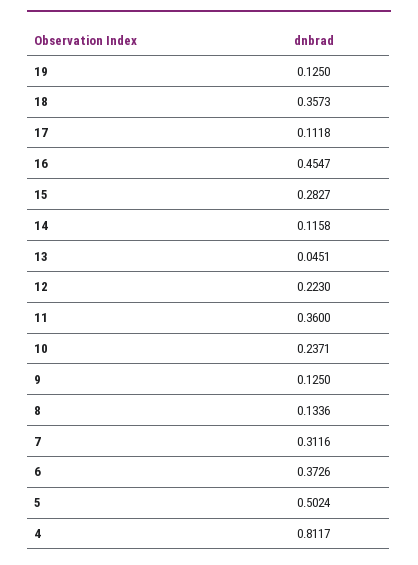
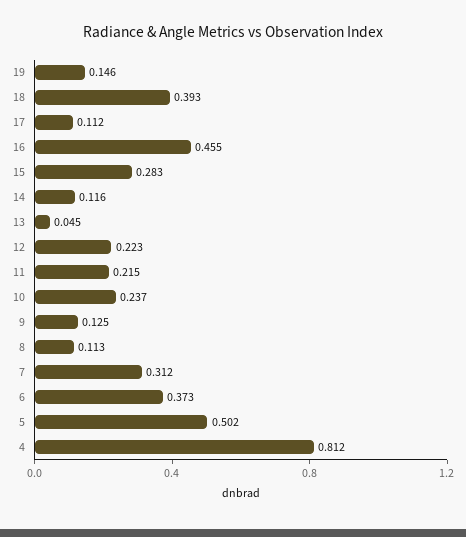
19: 0.125 -> 0.146
18: 0.3573 -> 0.393
11: 0.36 -> 0.215
8: 0.1336 -> 0.113

